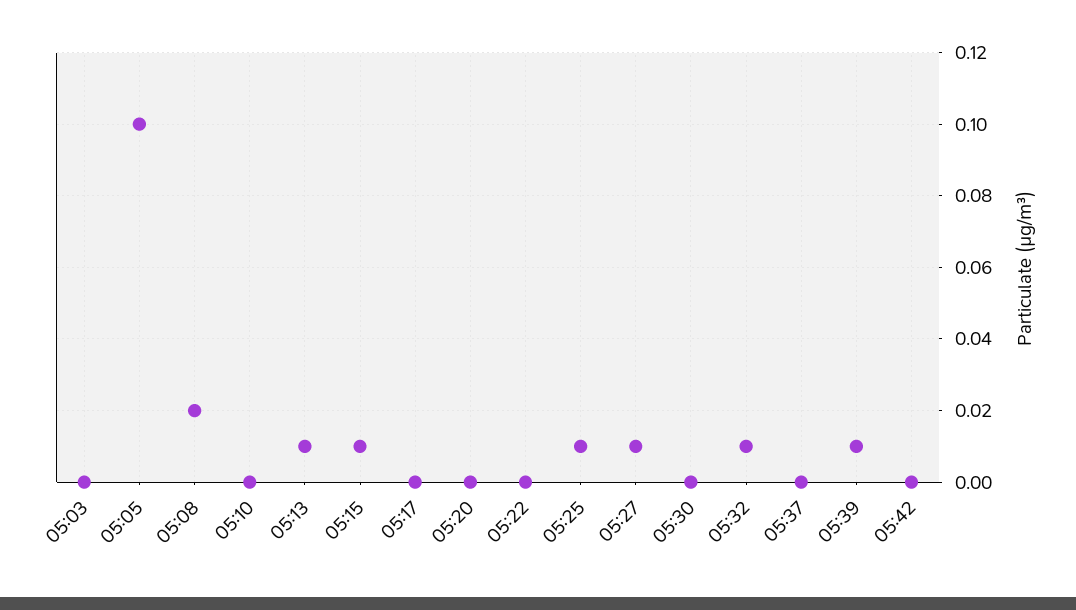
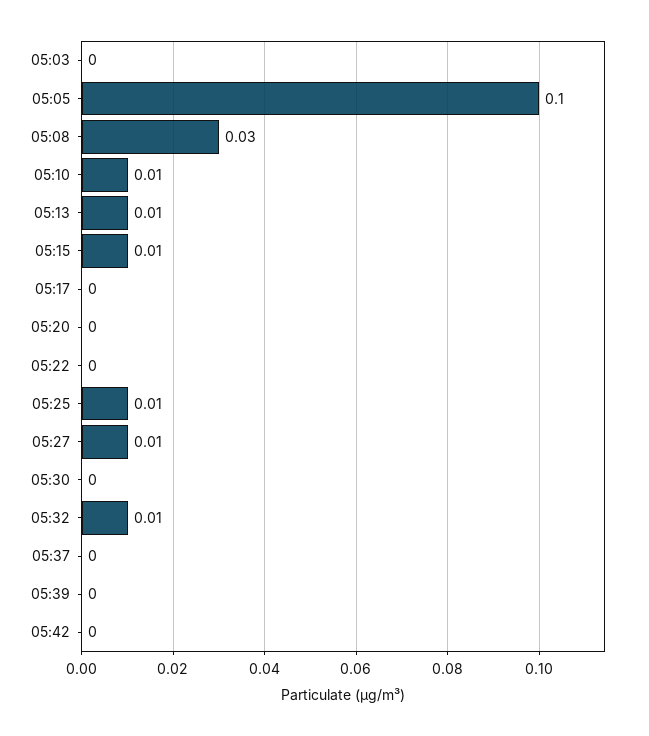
05:08: 0.02 -> 0.03
05:10: 0 -> 0.01
05:39: 0.01 -> 0

